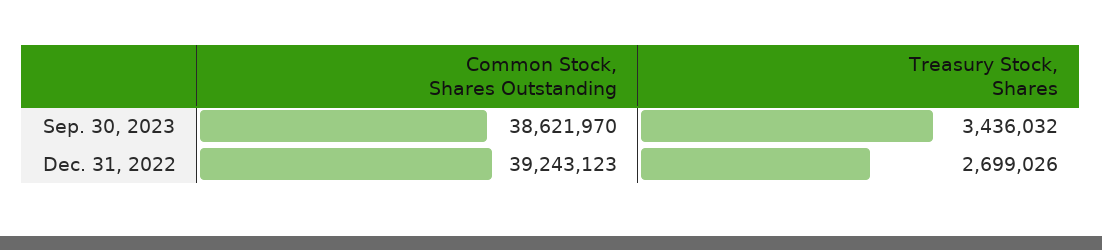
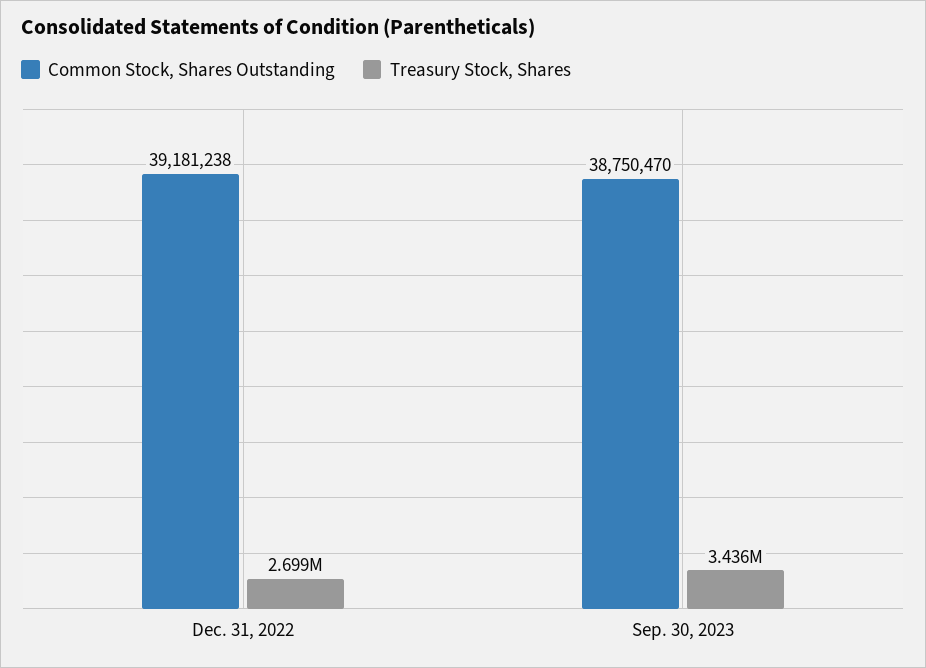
Common Stock, Shares Outstanding, Sep. 30, 2023: 38621970 -> 38750470
Common Stock, Shares Outstanding, Dec. 31, 2022: 39243123 -> 39181238

